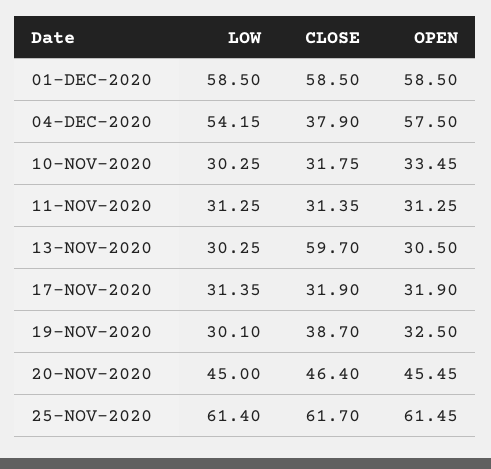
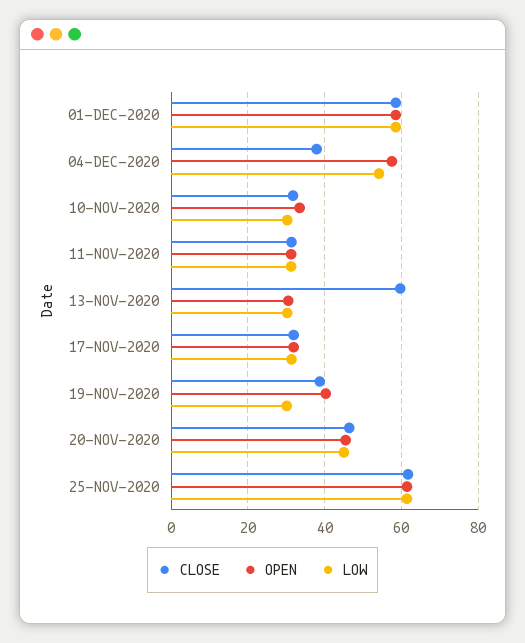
OPEN, 19-NOV-2020: 32.5 -> 40

